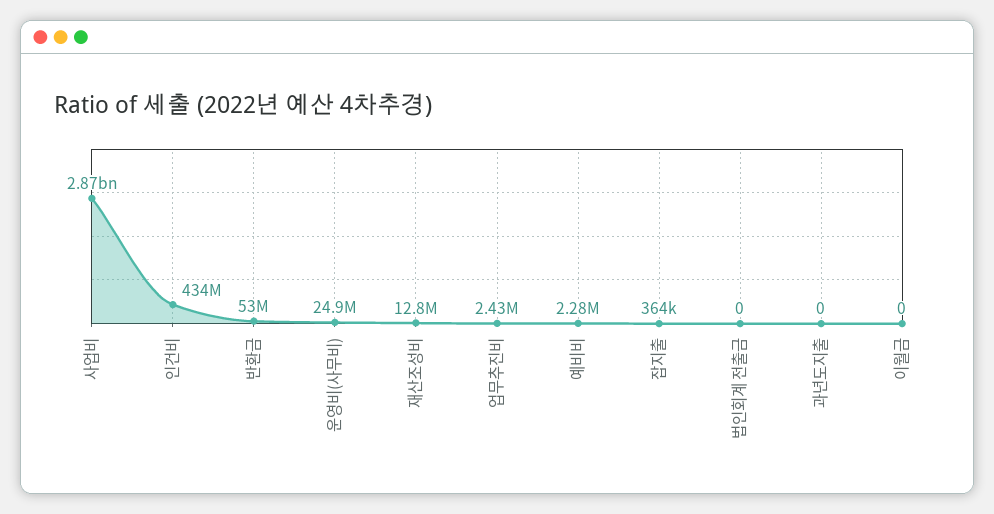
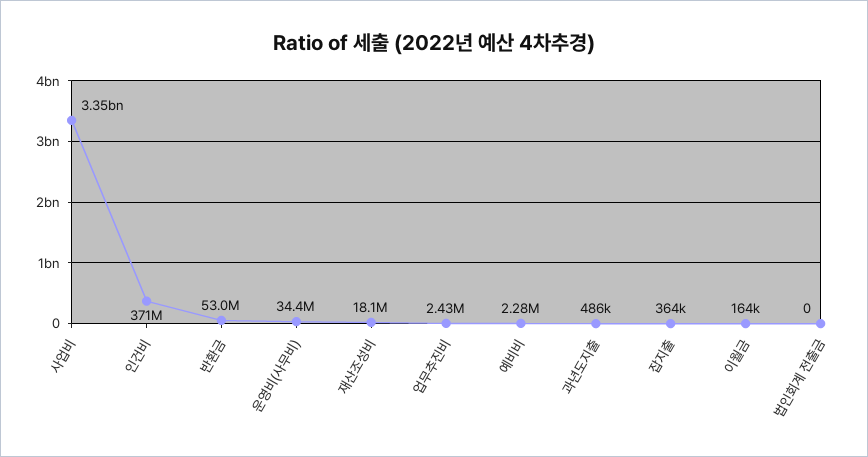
사업비: 2870000000 -> 3350000000
인건비: 434000000 -> 371000000
운영비(사무비): 24900000 -> 34400000
재산조성비: 12800000 -> 18100000
과년도지출: 0 -> 486000
이월금: 0 -> 164000

